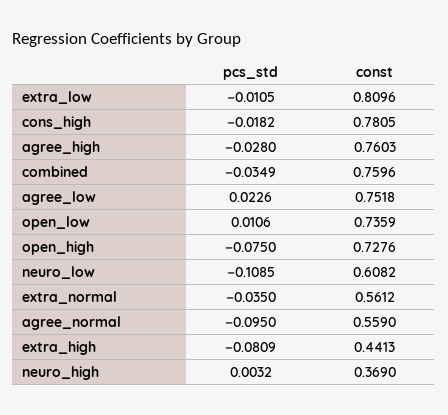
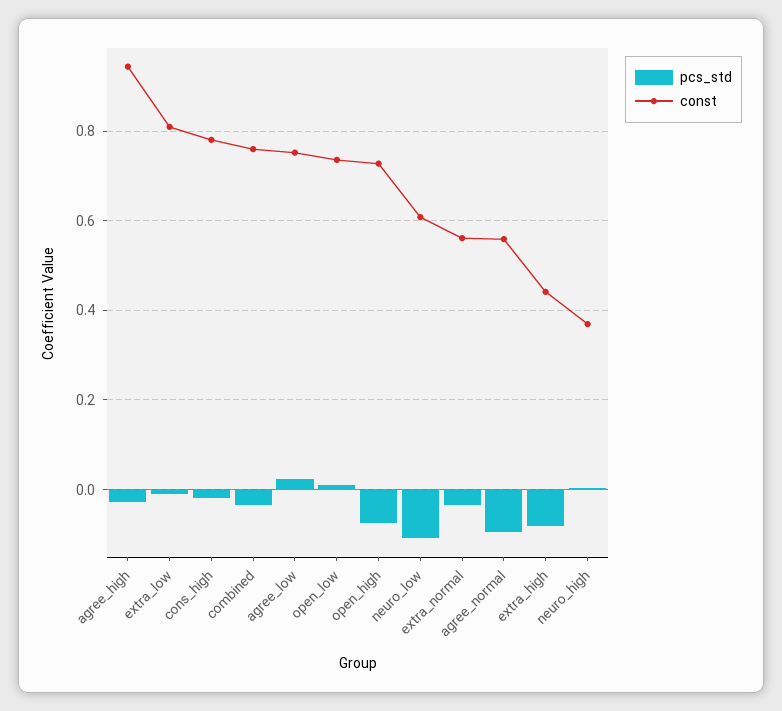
const, agree_high: 0.7603 -> 0.94

